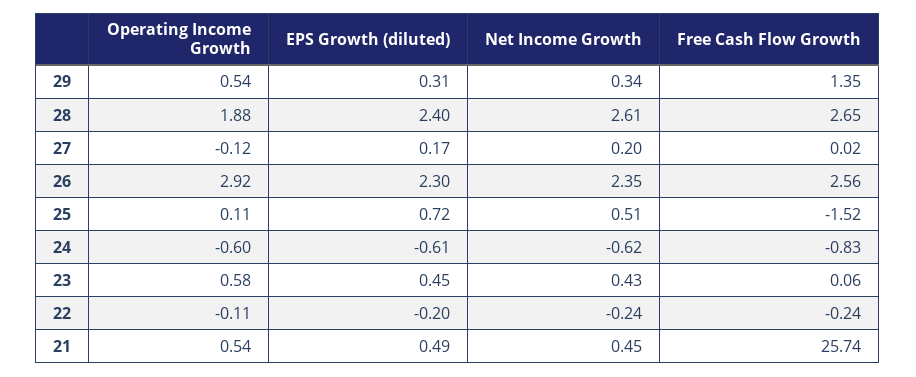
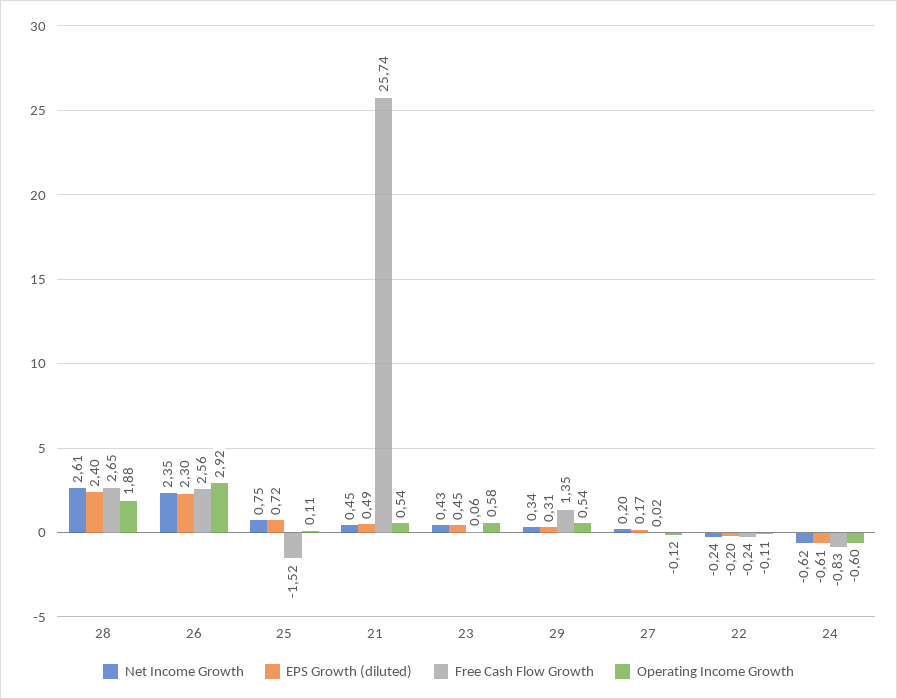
Net Income Growth, 25: 0.51 -> 0.75

